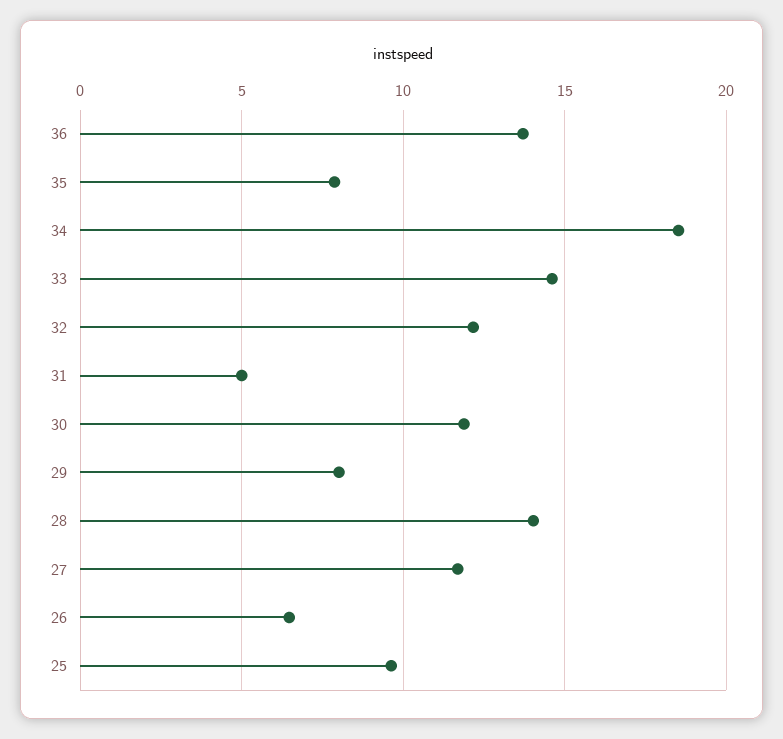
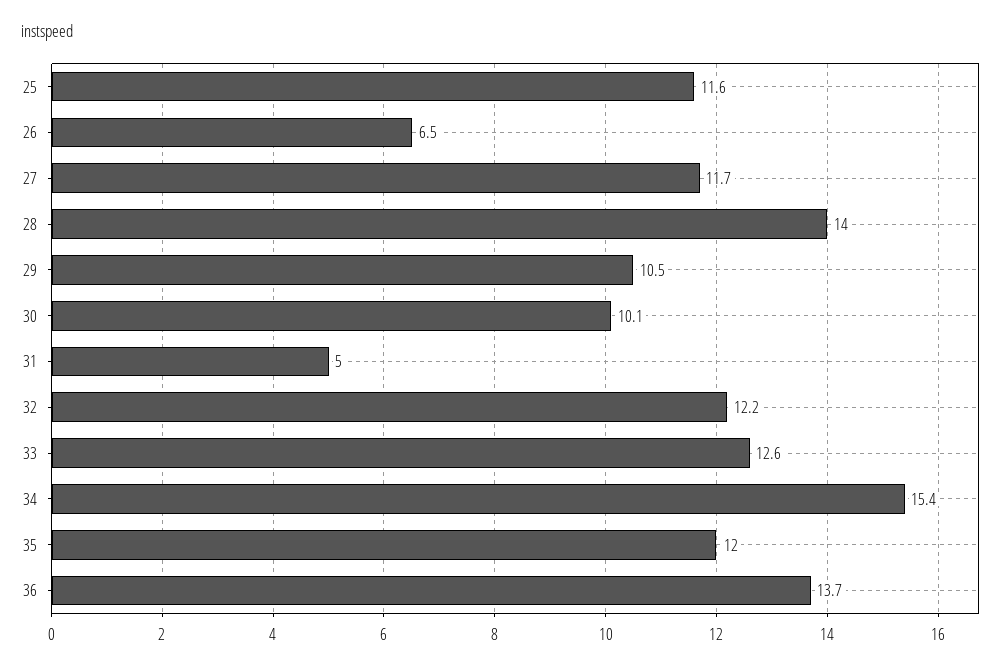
35: 8 -> 12
34: 18.5 -> 15.4
33: 14.5 -> 12.6
30: 12 -> 10.1
29: 8 -> 10.5
25: 9.5 -> 11.6

